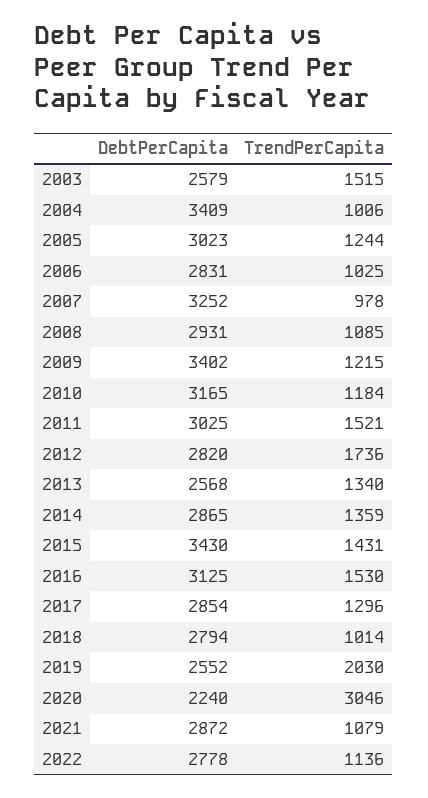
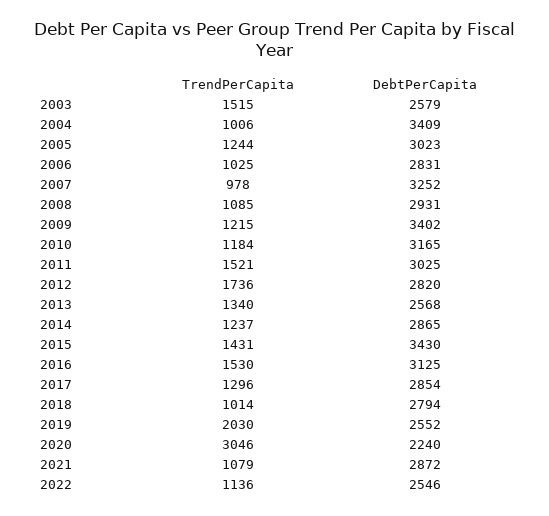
TrendPerCapita, 2014: 1359 -> 1237
DebtPerCapita, 2022: 2778 -> 2546

